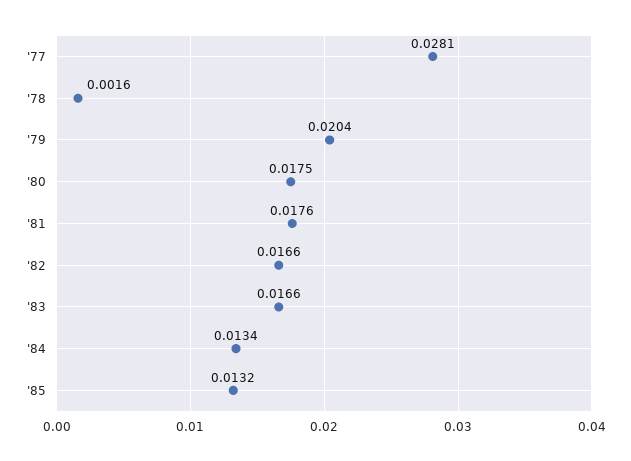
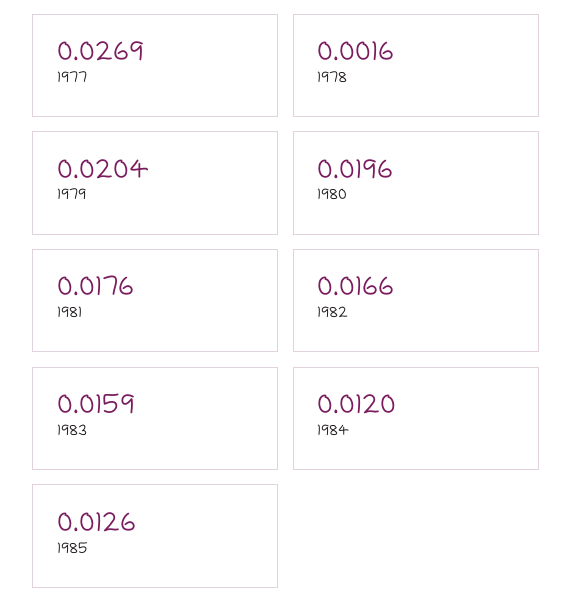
'77: 0.0281 -> 0.0269
'80: 0.0175 -> 0.0196
'83: 0.0166 -> 0.0159
'84: 0.0134 -> 0.012
'85: 0.0132 -> 0.0126

